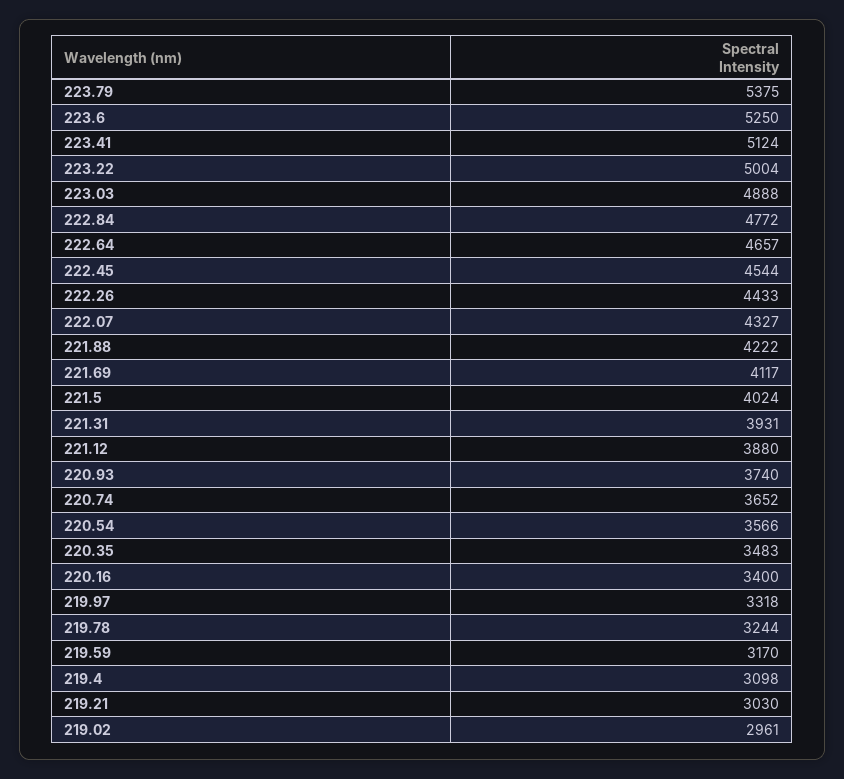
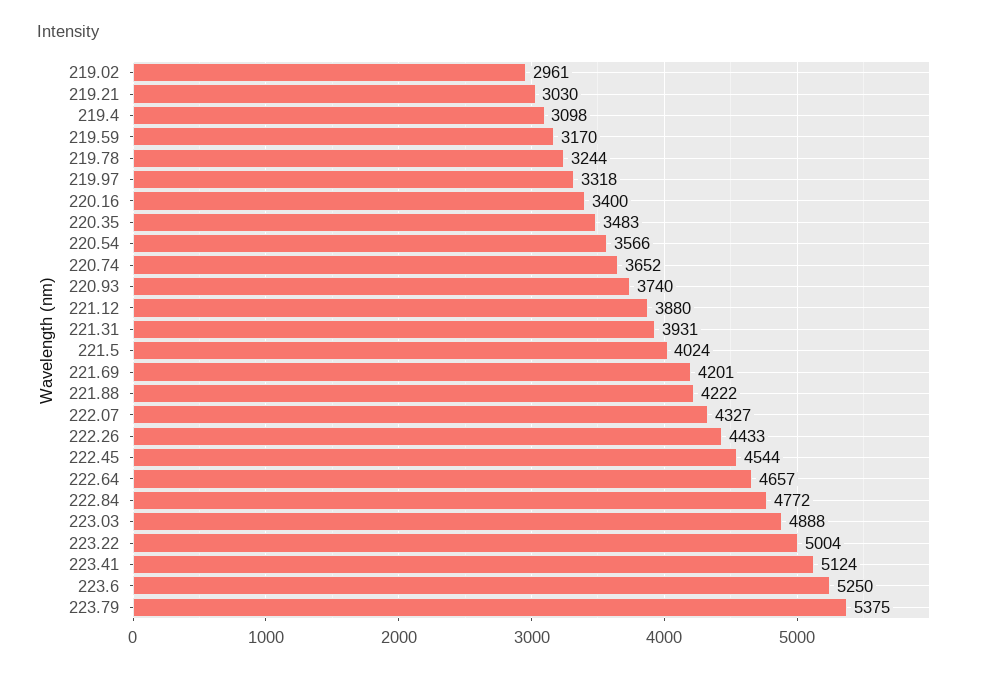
221.69: 4117 -> 4201

